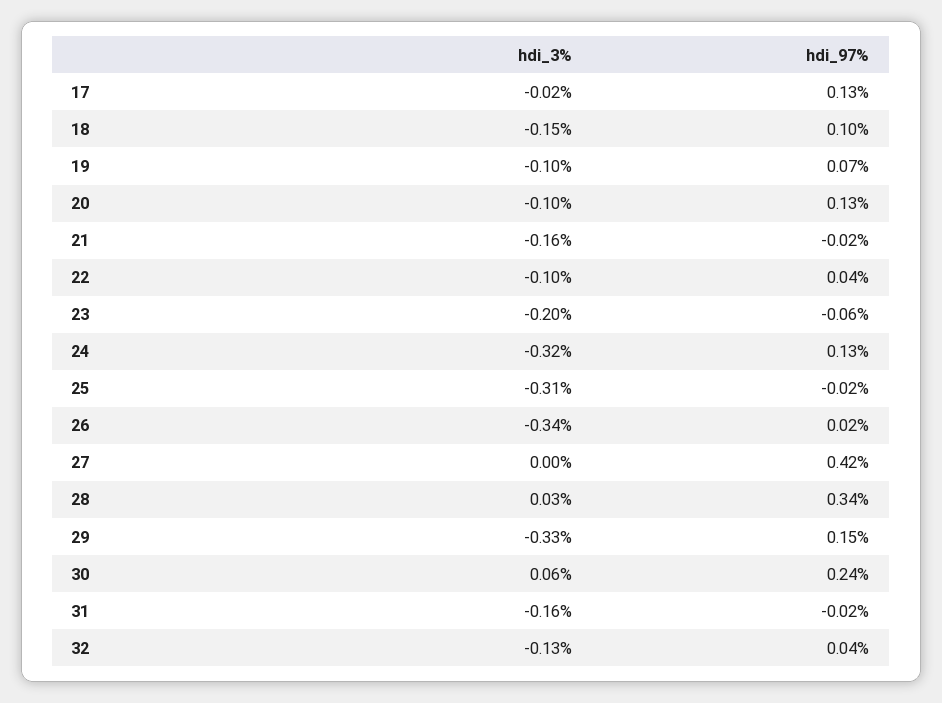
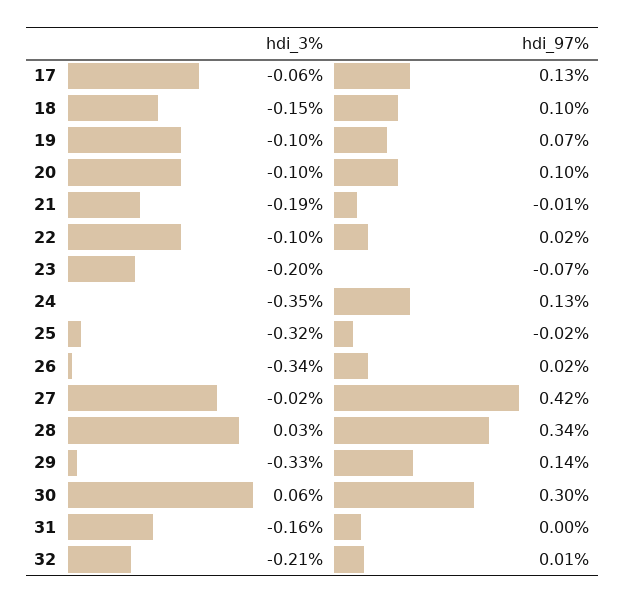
hdi_3%, 17: -0.02 -> -0.06
hdi_97%, 20: 0.13 -> 0.1
hdi_3%, 21: -0.16 -> -0.19
hdi_97%, 21: -0.02 -> -0.01
hdi_97%, 22: 0.04 -> 0.02
hdi_97%, 23: -0.06 -> -0.07
hdi_3%, 24: -0.32 -> -0.35
hdi_3%, 25: -0.31 -> -0.32
hdi_3%, 27: 0 -> -0.02
hdi_97%, 29: 0.15 -> 0.14
hdi_97%, 30: 0.24 -> 0.3
hdi_97%, 31: -0.02 -> 0
hdi_3%, 32: -0.13 -> -0.21
hdi_97%, 32: 0.04 -> 0.01

